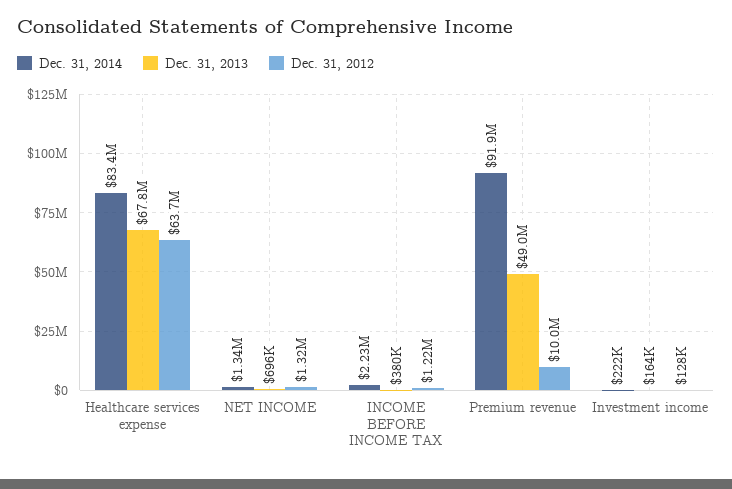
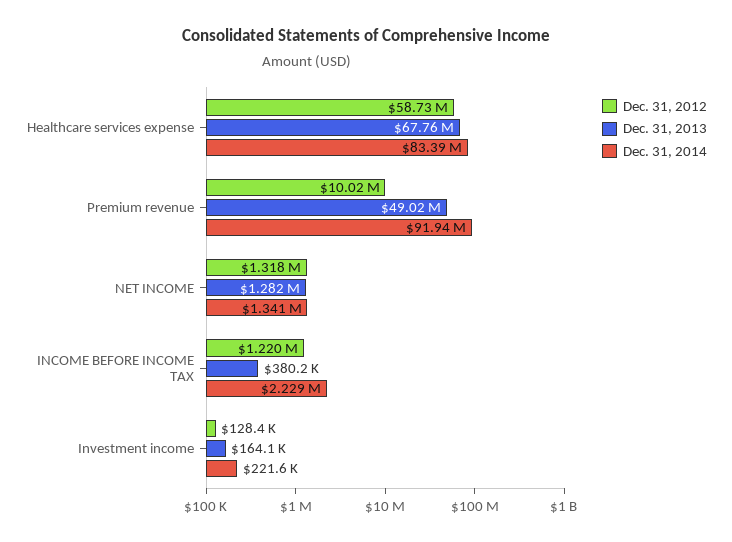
Dec. 31, 2012, Healthcare services expense: 63700000 -> 58730000
Dec. 31, 2013, NET INCOME: 696000 -> 1282000

